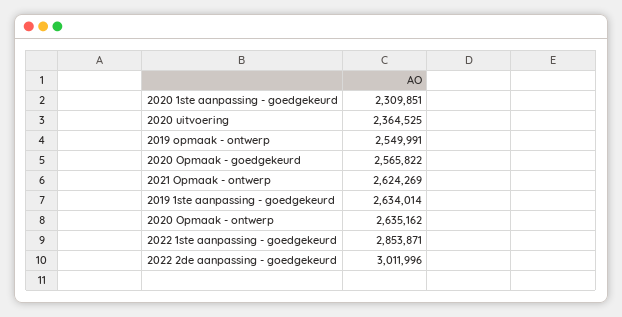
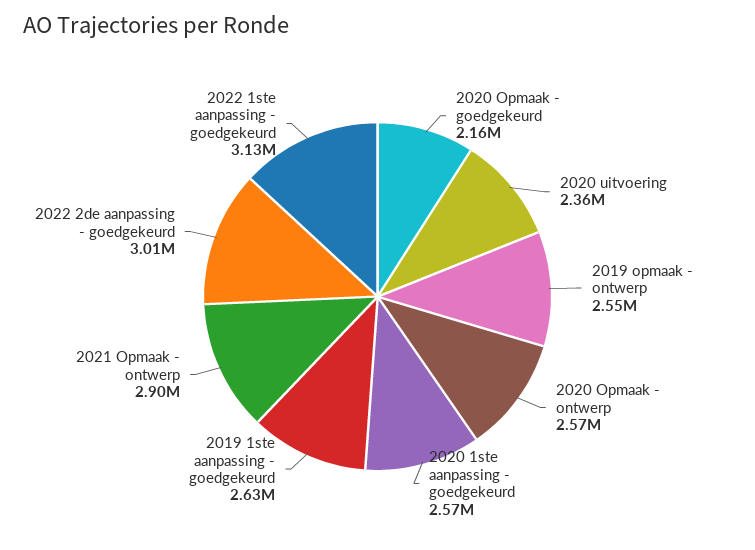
2020 1ste aanpassing - goedgekeurd: 2309851 -> 2570000
2020 Opmaak - goedgekeurd: 2565822 -> 2160000
2021 Opmaak - ontwerp: 2624269 -> 2900000
2020 Opmaak - ontwerp: 2635162 -> 2570000
2022 1ste aanpassing - goedgekeurd: 2853871 -> 3130000

